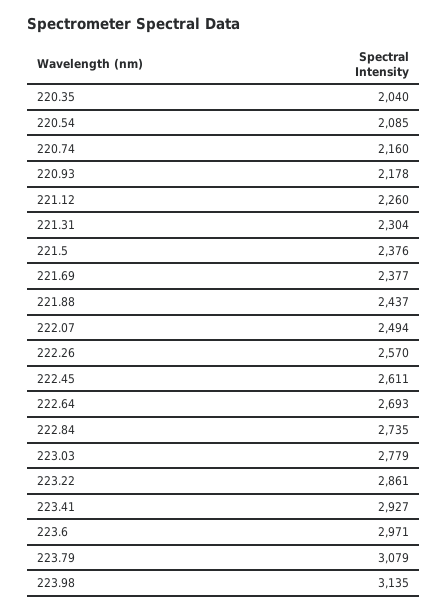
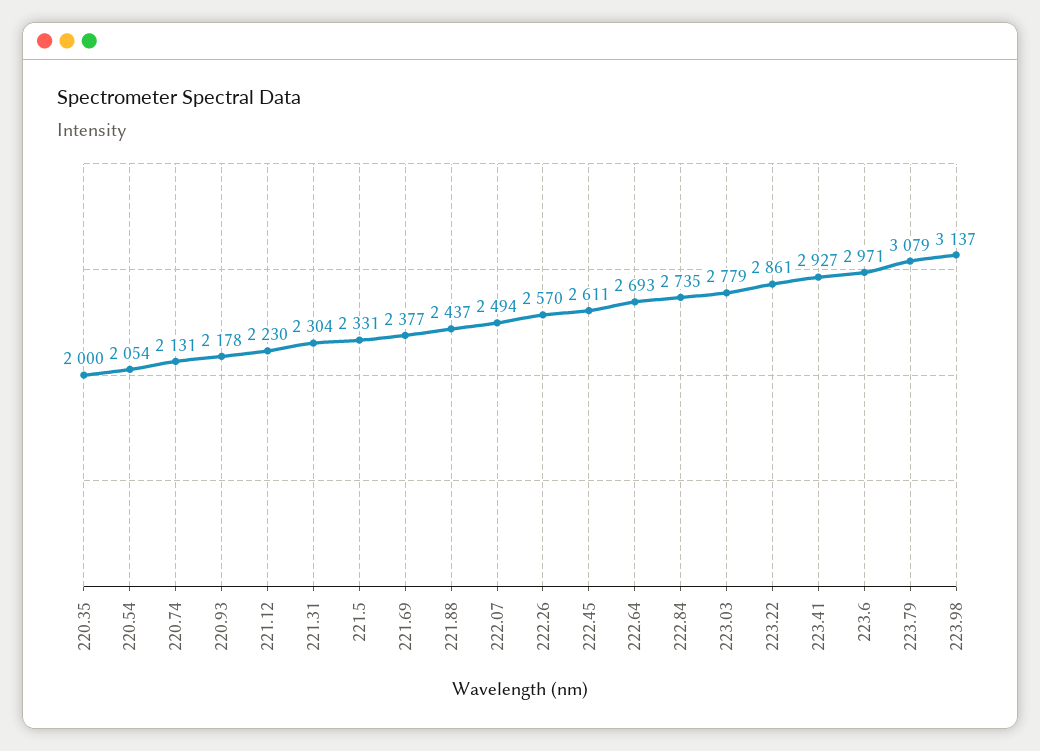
220.35: 2040 -> 2000
220.54: 2085 -> 2054
220.74: 2160 -> 2131
221.12: 2260 -> 2230
221.5: 2376 -> 2331
223.98: 3135 -> 3137

